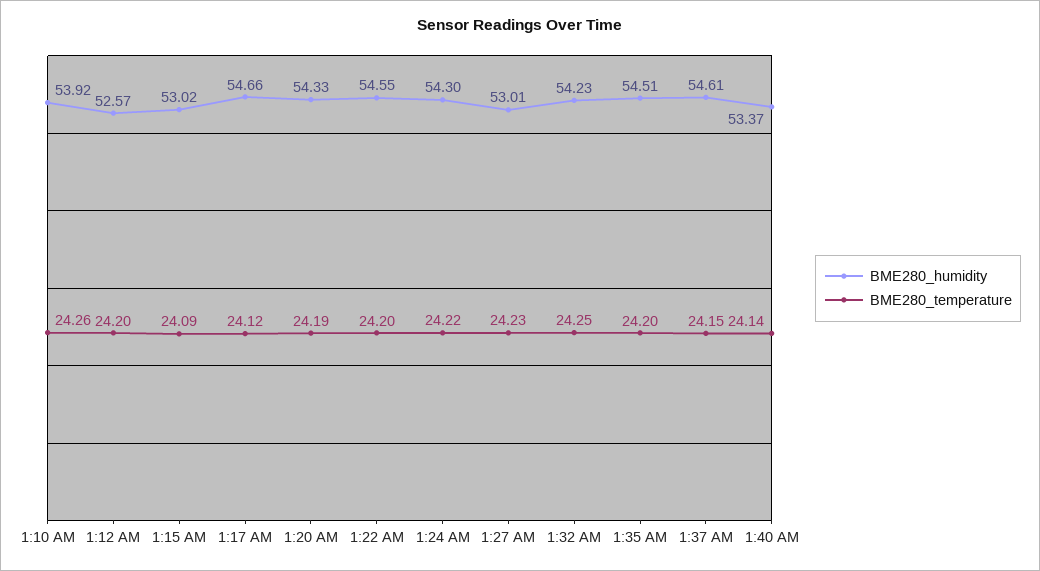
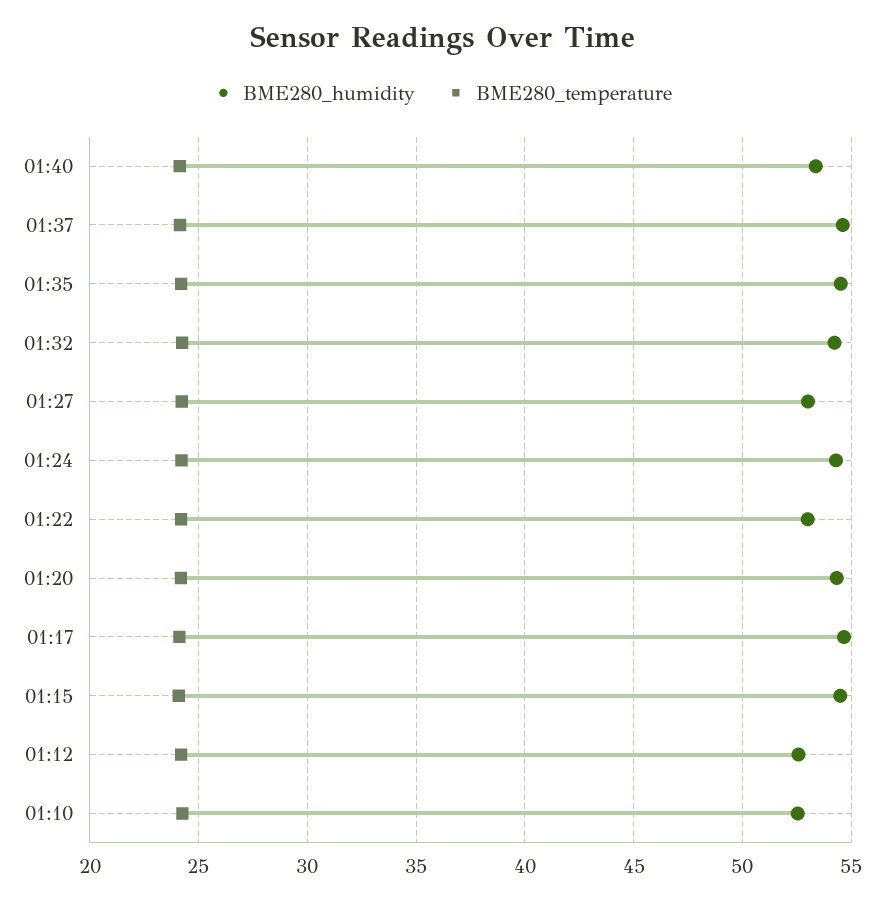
BME280_humidity, 1:10 AM: 53.92 -> 52.5
BME280_humidity, 1:15 AM: 53.02 -> 54.5
BME280_humidity, 1:22 AM: 54.55 -> 53

